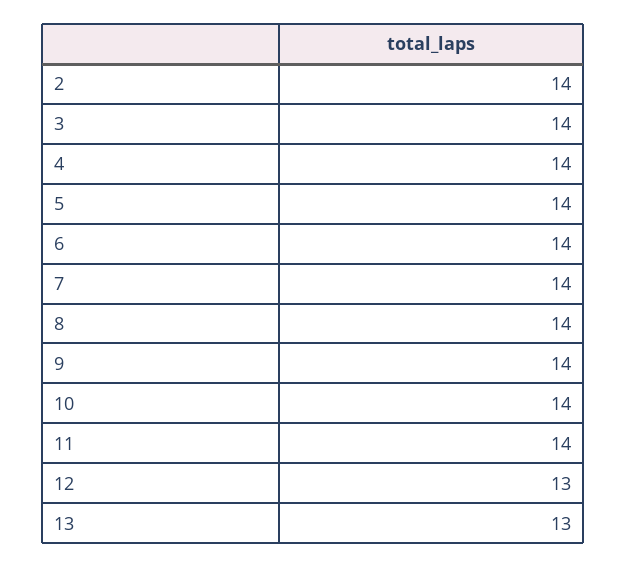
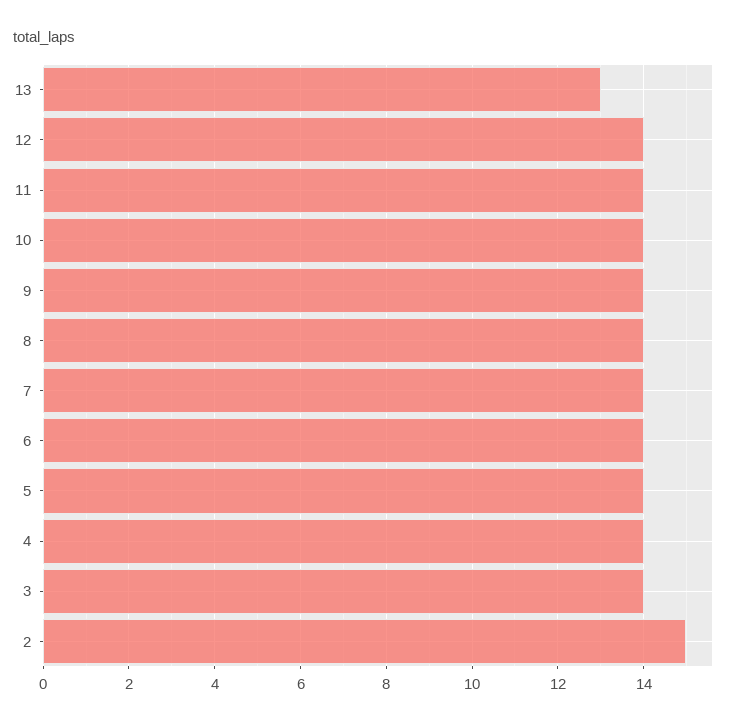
2: 14 -> 15
12: 13 -> 14

